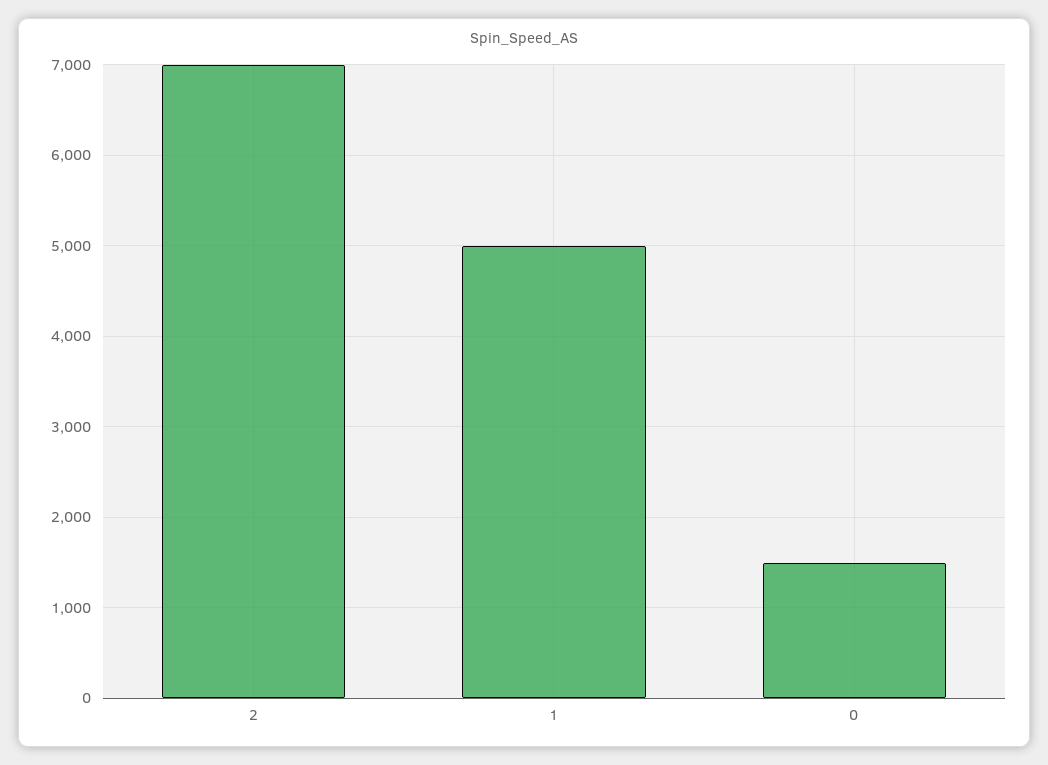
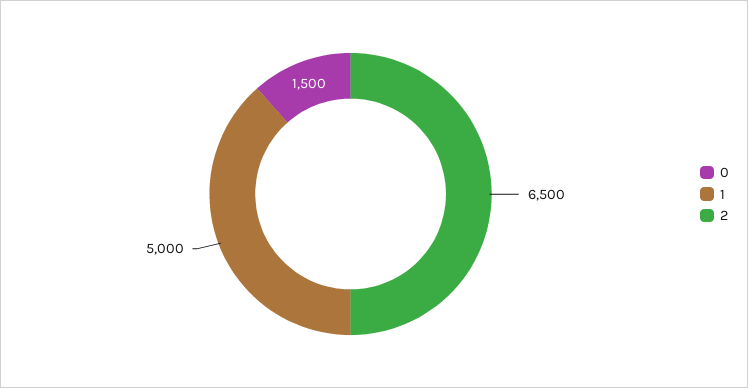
2: 7000 -> 6500

